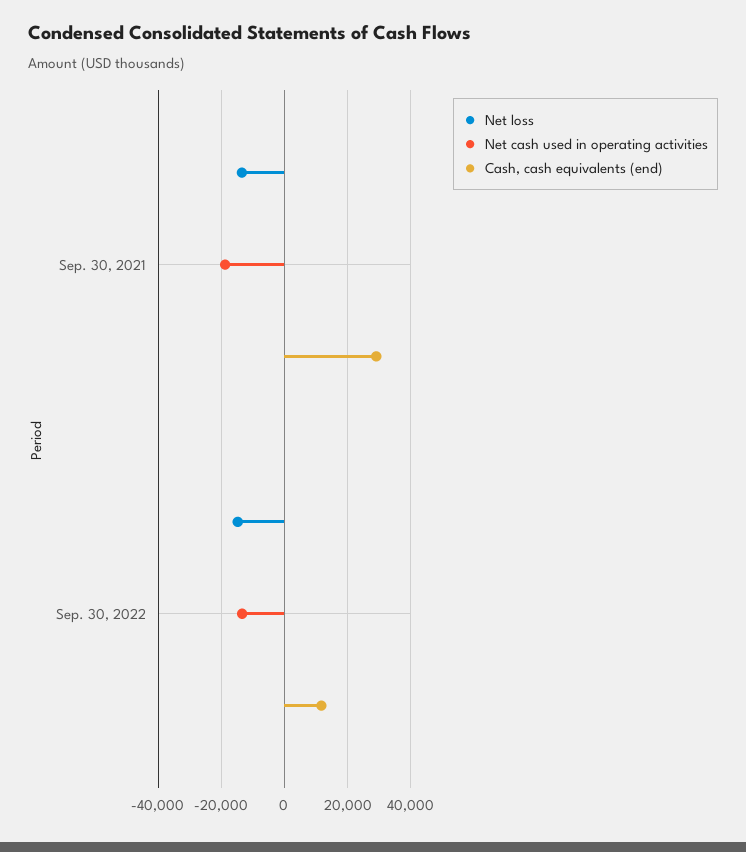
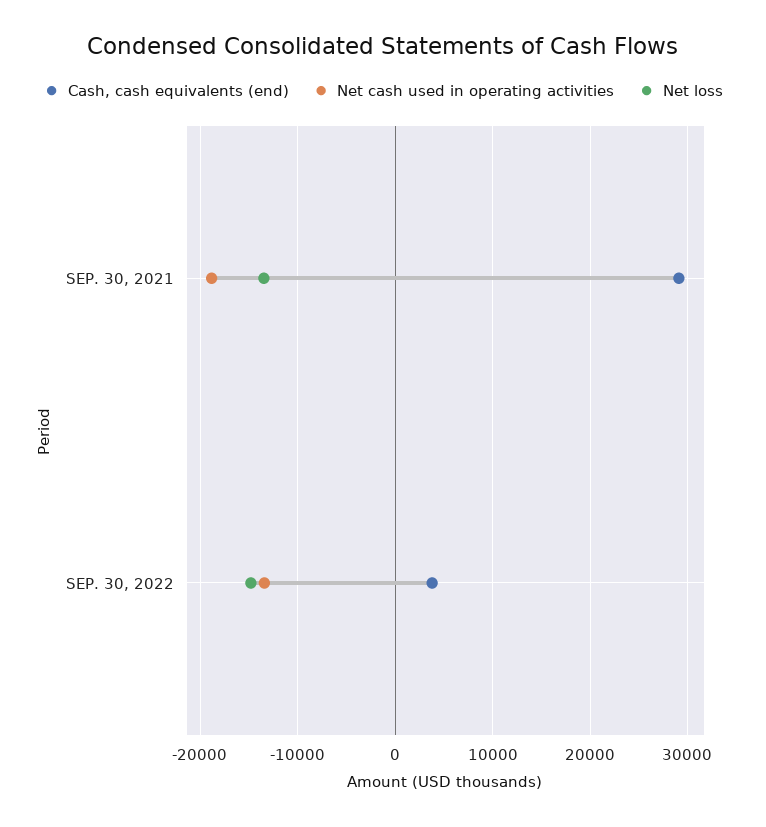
Cash, cash equivalents (end), Sep. 30, 2022: 12000 -> 4000

